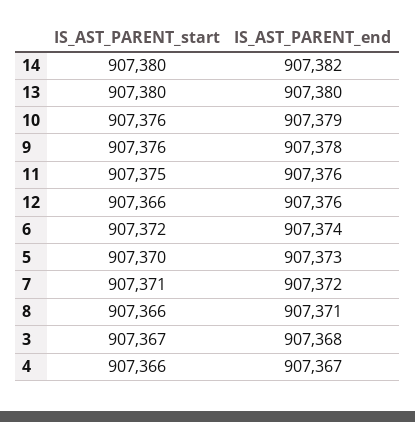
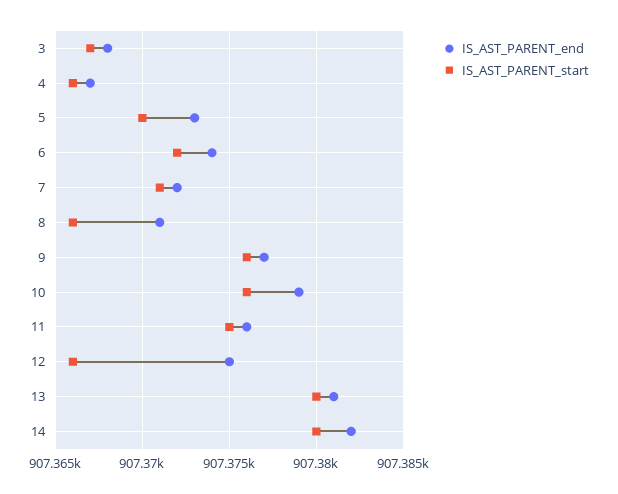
IS_AST_PARENT_end, 13: 907380 -> 907381
IS_AST_PARENT_end, 9: 907378 -> 907377
IS_AST_PARENT_end, 12: 907376 -> 907375

